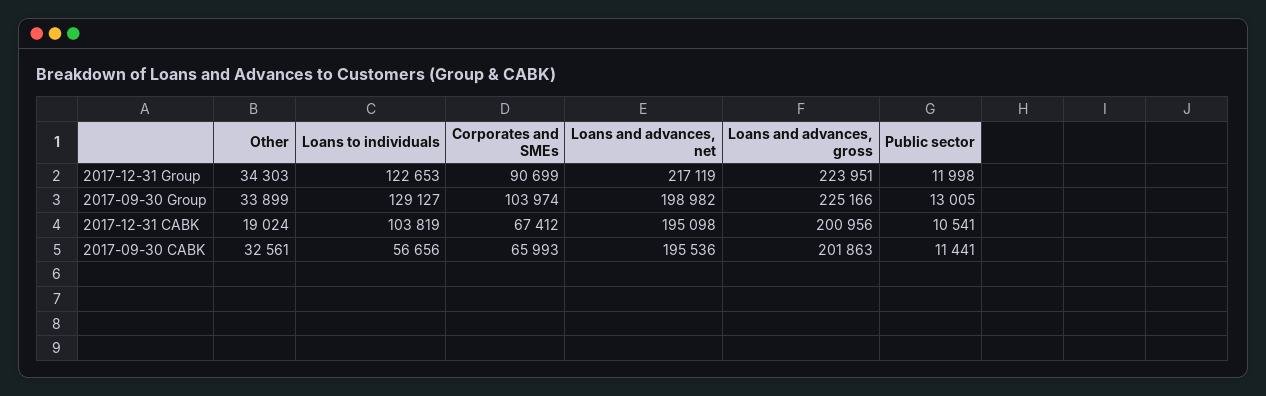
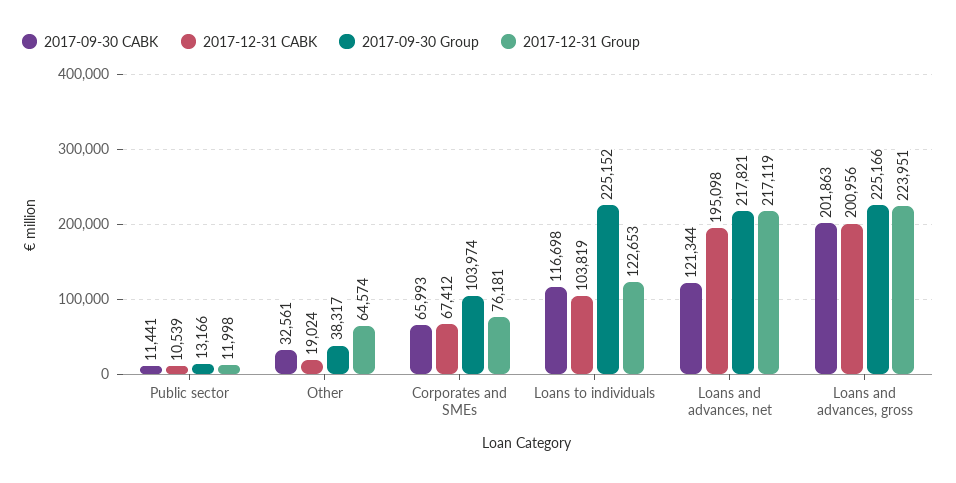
2017-12-31 Group, Other: 34303 -> 64574
2017-12-31 Group, Corporates and SMEs: 90699 -> 76181
2017-09-30 Group, Other: 33899 -> 38317
2017-09-30 Group, Loans to individuals: 129127 -> 225152
2017-09-30 Group, Loans and advances, net: 198982 -> 217821
2017-09-30 Group, Public sector: 13005 -> 13166
2017-12-31 CABK, Public sector: 10541 -> 10539
2017-09-30 CABK, Loans to individuals: 56656 -> 116698
2017-09-30 CABK, Loans and advances, net: 195536 -> 121344

